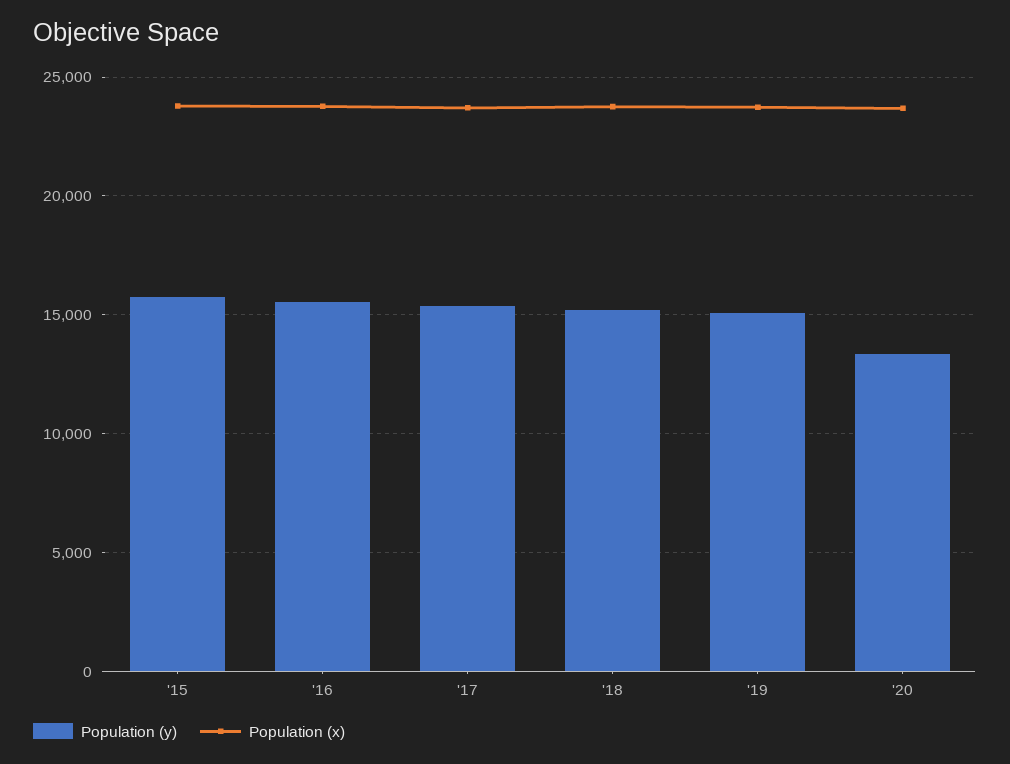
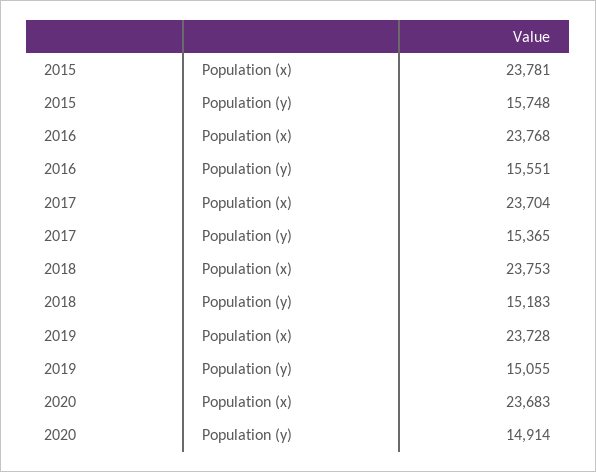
Population (y), '20: 13500 -> 14914

